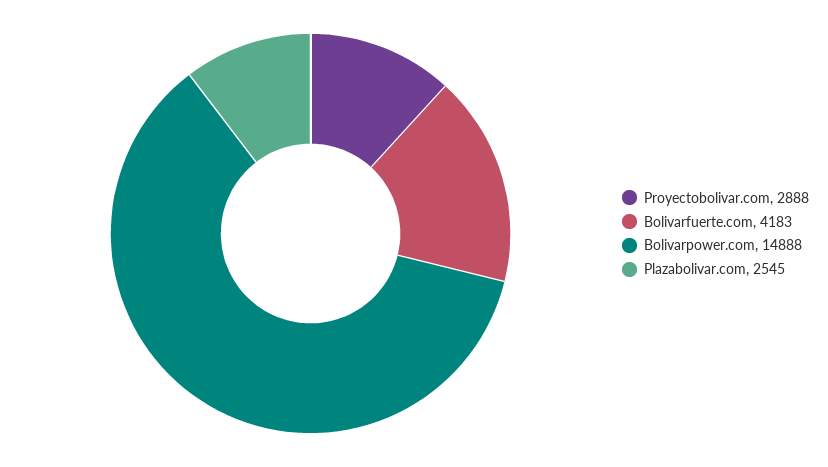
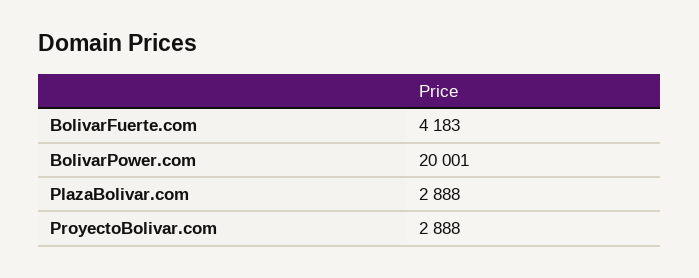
Bolivarpower.com: 14888 -> 20001
Plazabolivar.com: 2545 -> 2888

